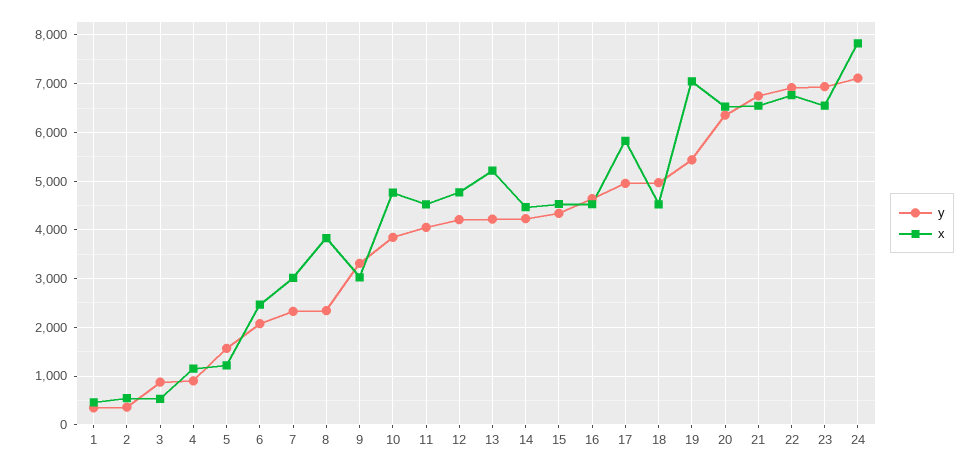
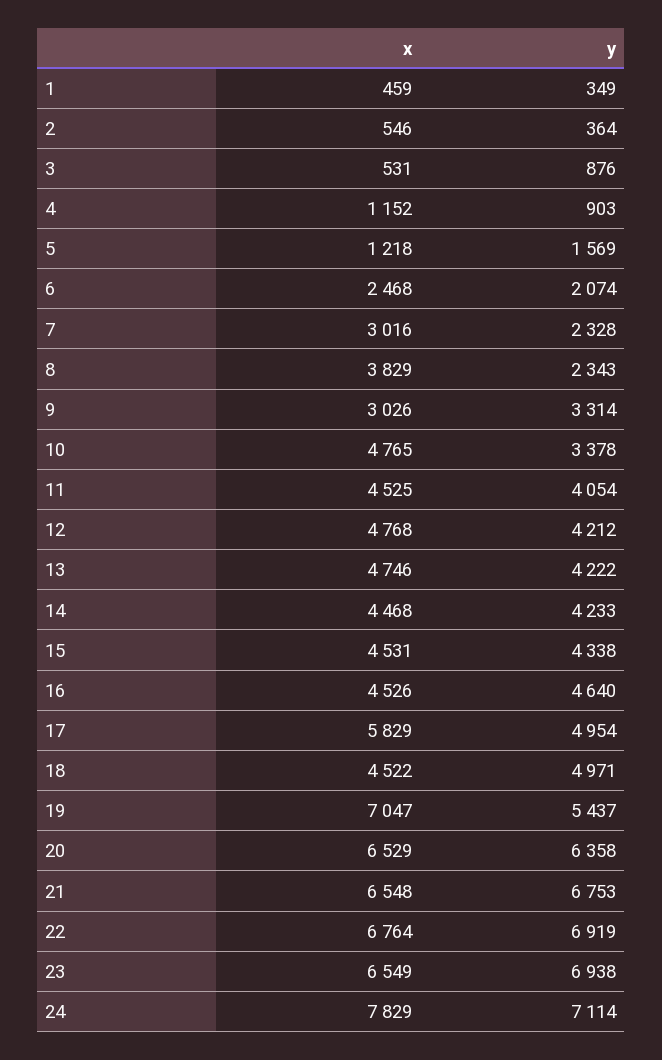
y, 10: 3800 -> 3378
x, 13: 5200 -> 4746

